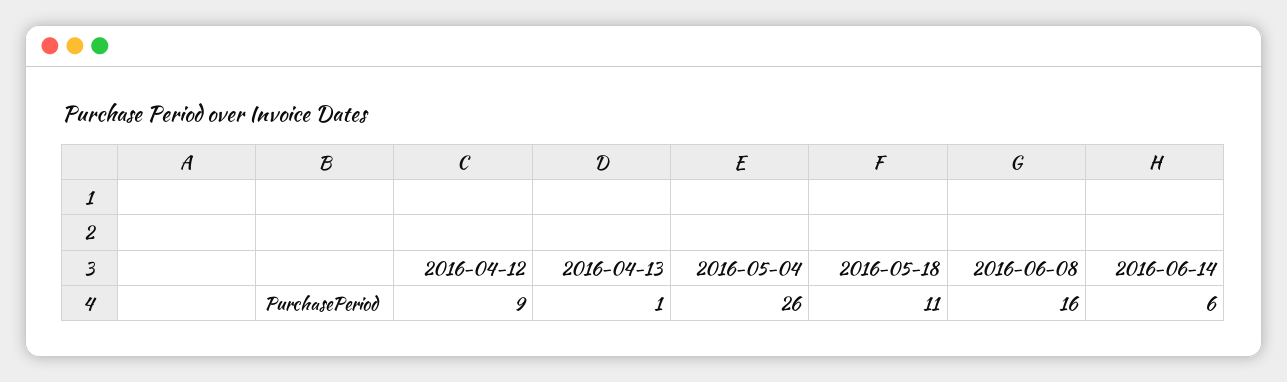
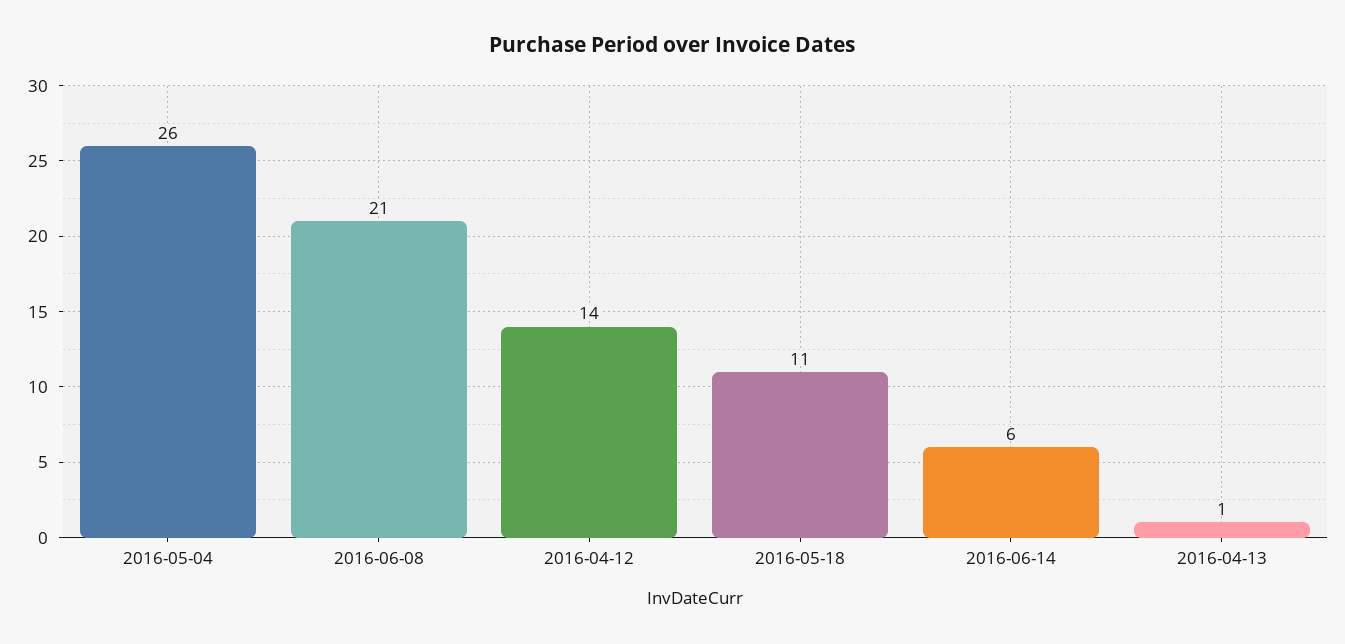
2016-04-12: 9 -> 14
2016-06-08: 16 -> 21

